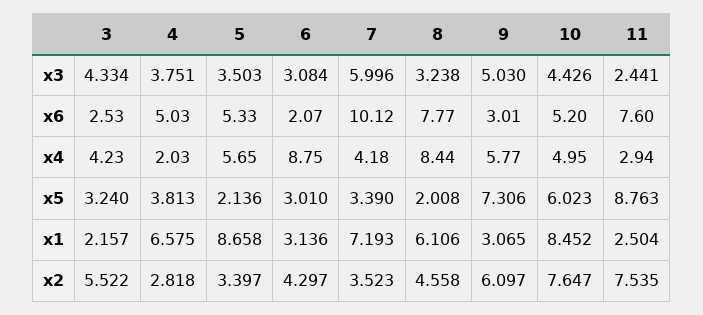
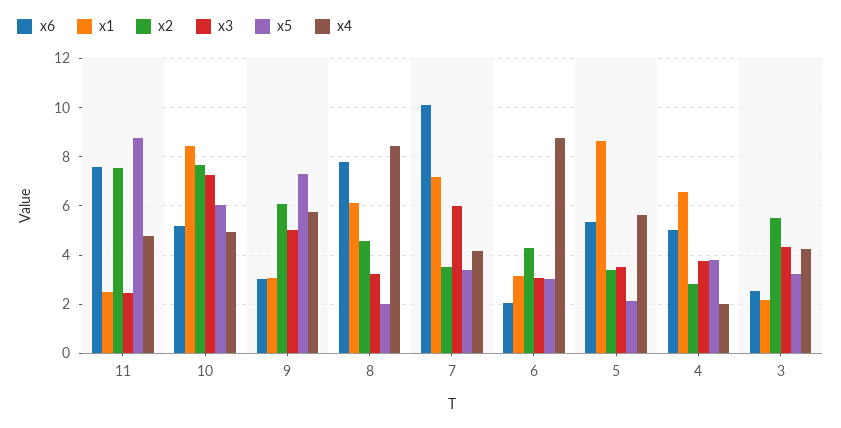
x3, 10: 4.426 -> 7.25
x4, 11: 2.94 -> 4.75

